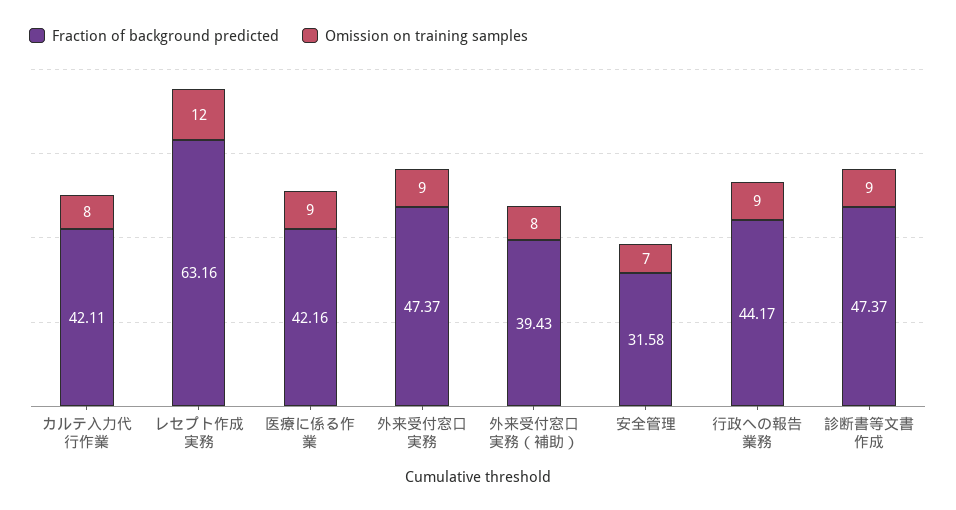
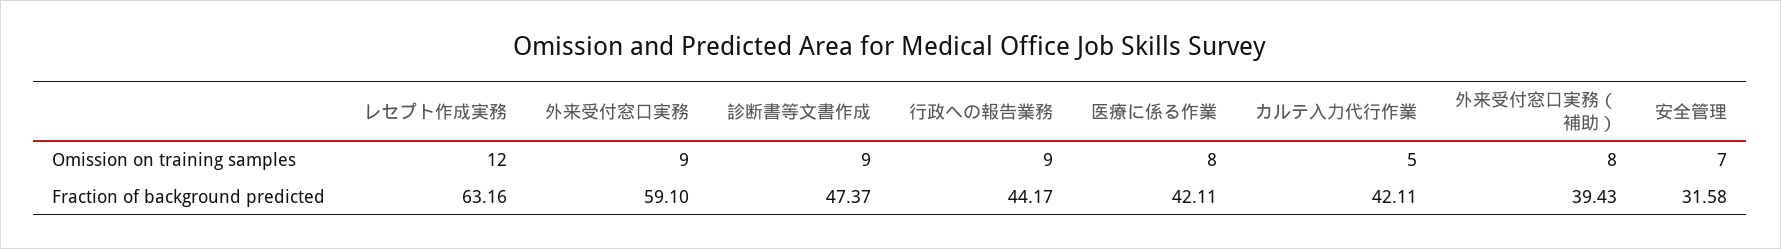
Omission on training samples, カルテ入力代行作業: 8 -> 5
Fraction of background predicted, 医療に係る作業: 42.16 -> 42.11
Omission on training samples, 医療に係る作業: 9 -> 8
Fraction of background predicted, 外来受付窓口実務: 47.37 -> 59.1

